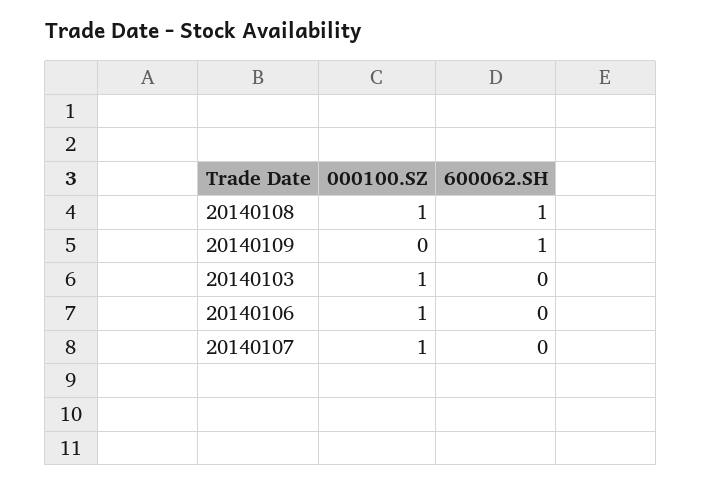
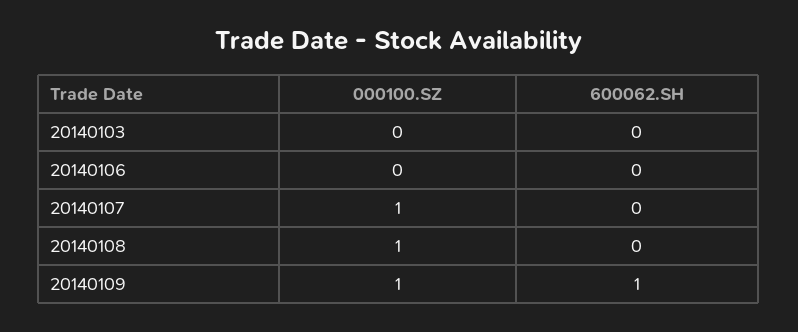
600062.SH, 20140108: 1 -> 0
000100.SZ, 20140109: 0 -> 1
000100.SZ, 20140103: 1 -> 0
000100.SZ, 20140106: 1 -> 0

